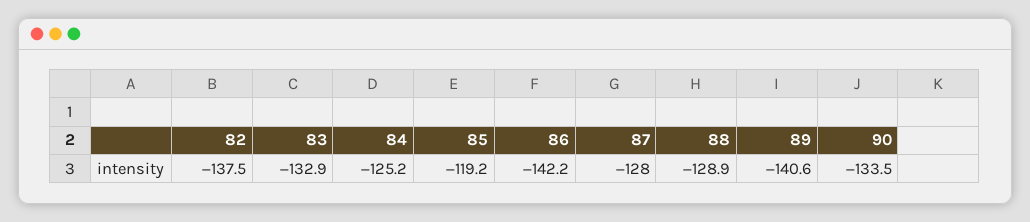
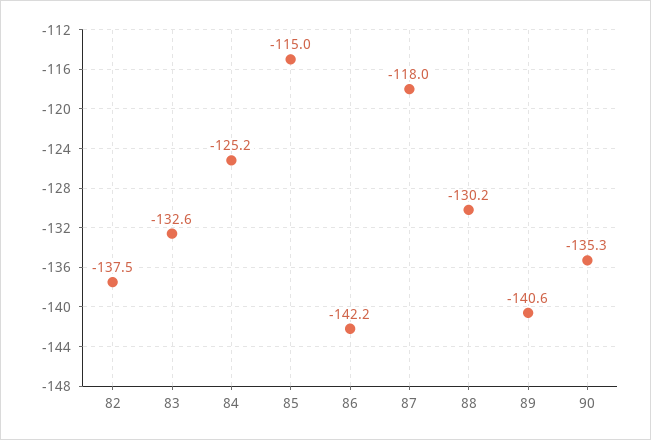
83: -132.9 -> -132.6
85: -119.2 -> -115
87: -128 -> -118
88: -128.9 -> -130.2
90: -133.5 -> -135.3

